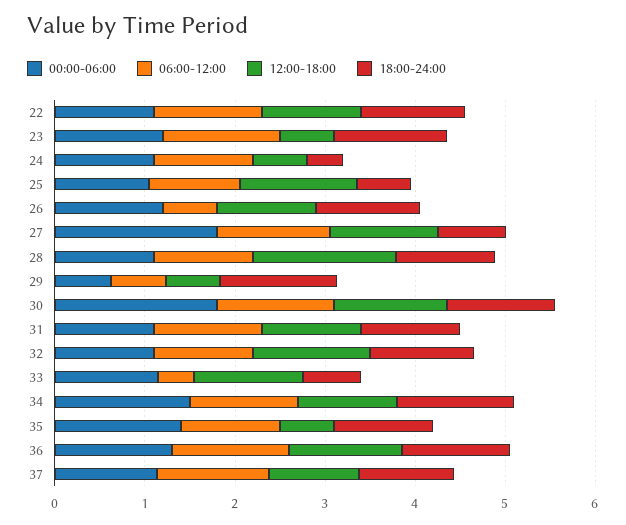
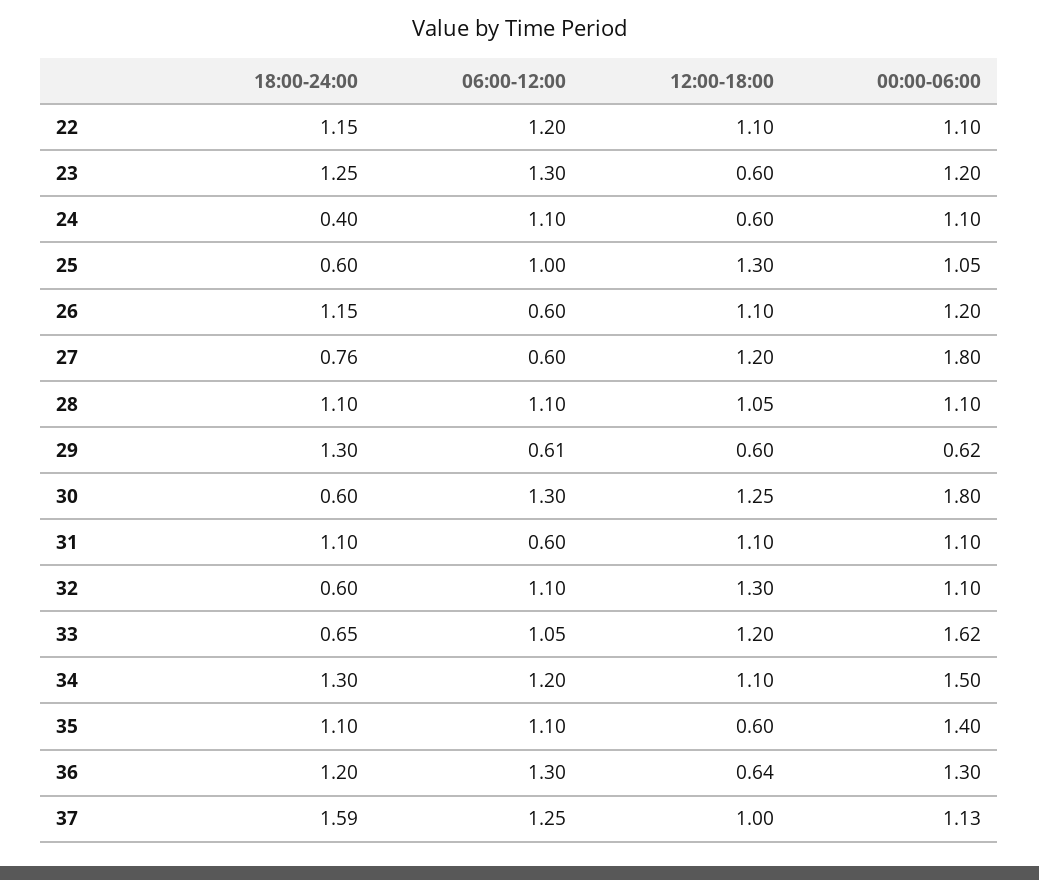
06:00-12:00, 27: 1.2 -> 0.6
12:00-18:00, 28: 1.6 -> 1.05
18:00-24:00, 30: 1.2 -> 0.6
06:00-12:00, 31: 1.2 -> 0.6
18:00-24:00, 32: 1.2 -> 0.6
00:00-06:00, 33: 1.2 -> 1.62
06:00-12:00, 33: 0.4 -> 1.05
12:00-18:00, 36: 1.2 -> 0.64
18:00-24:00, 37: 1 -> 1.59

